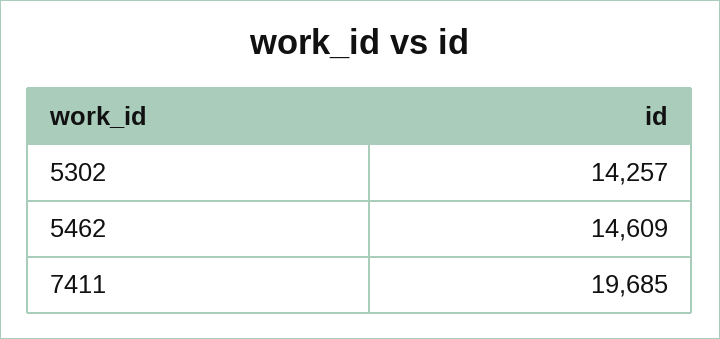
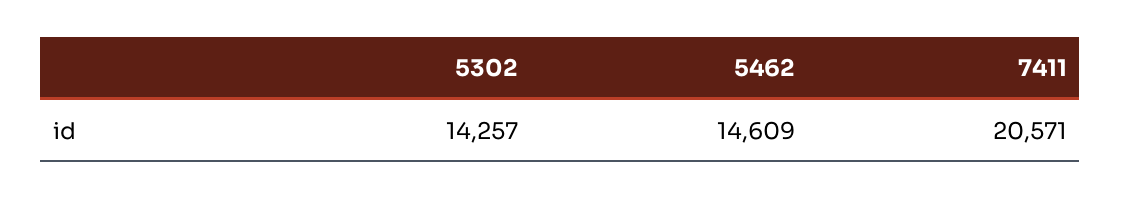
7411: 19685 -> 20571

